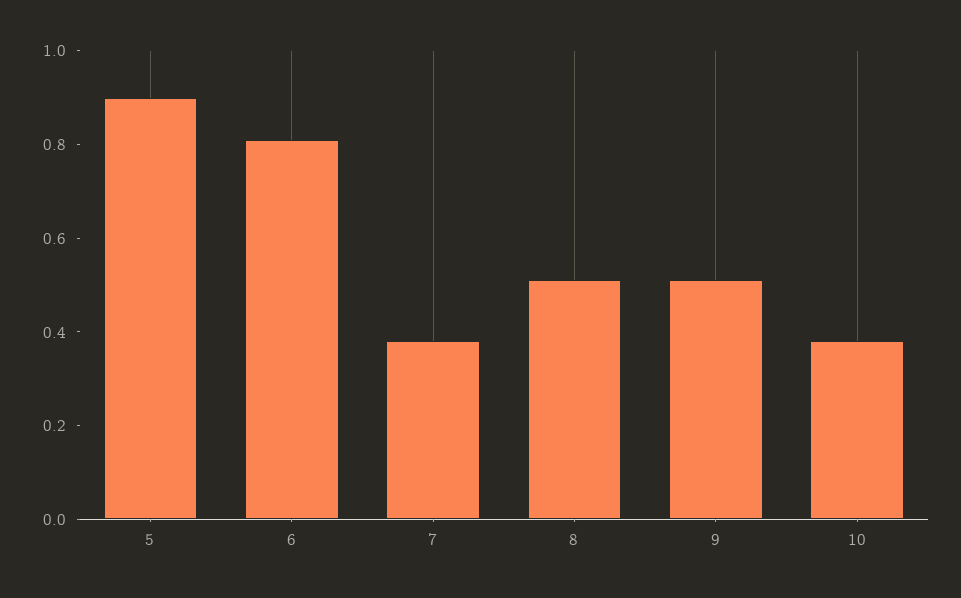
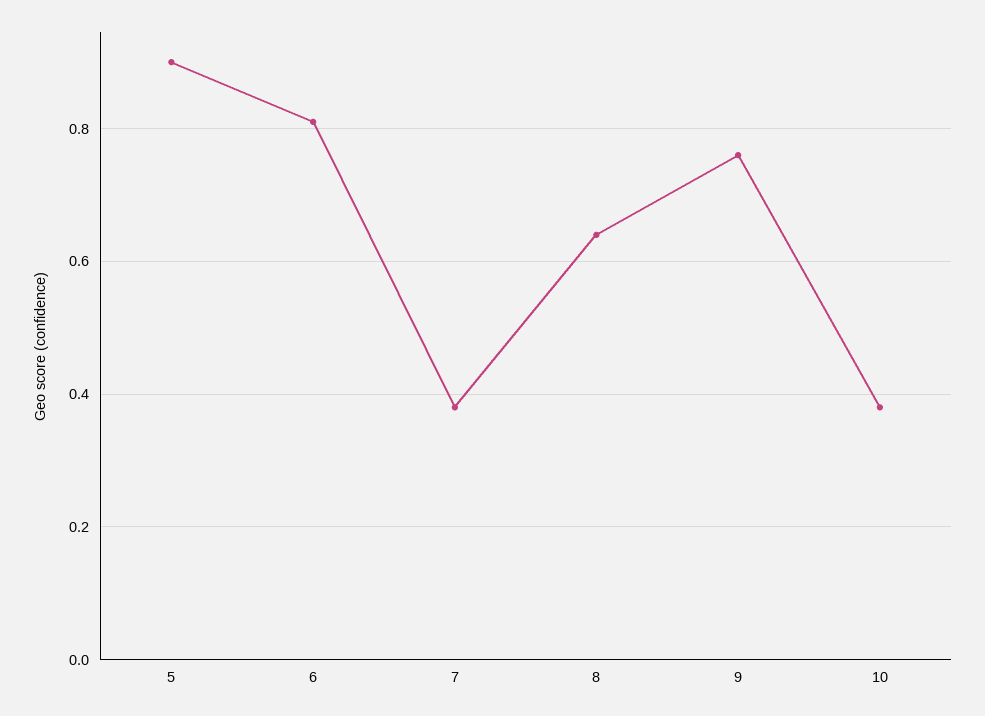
8: 0.5 -> 0.65
9: 0.5 -> 0.75

